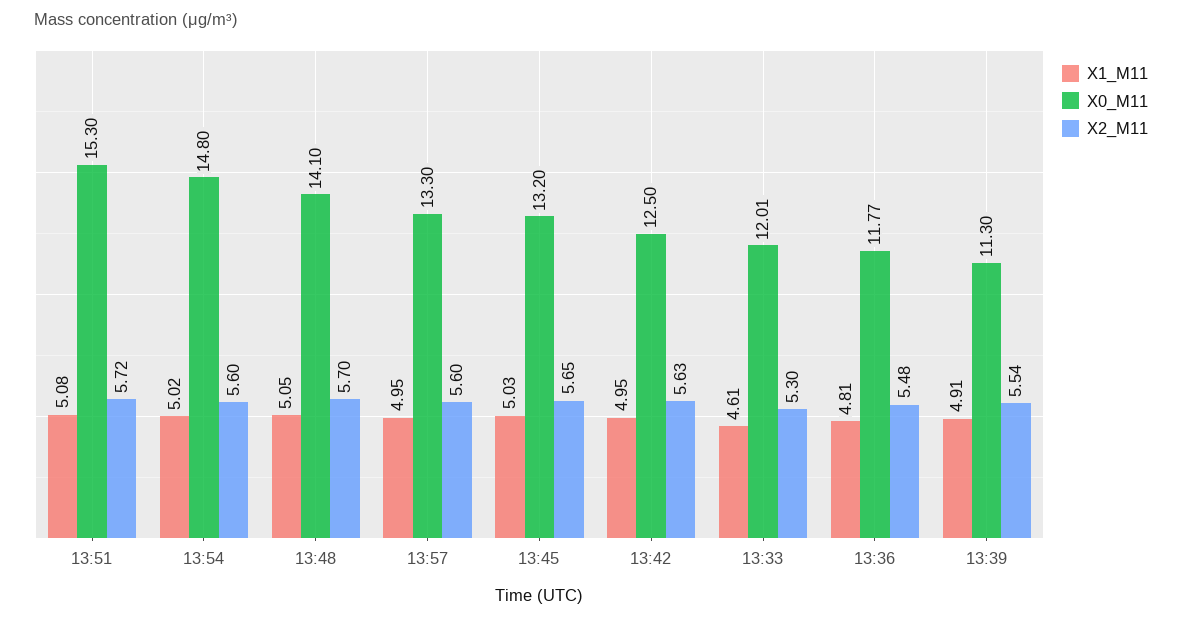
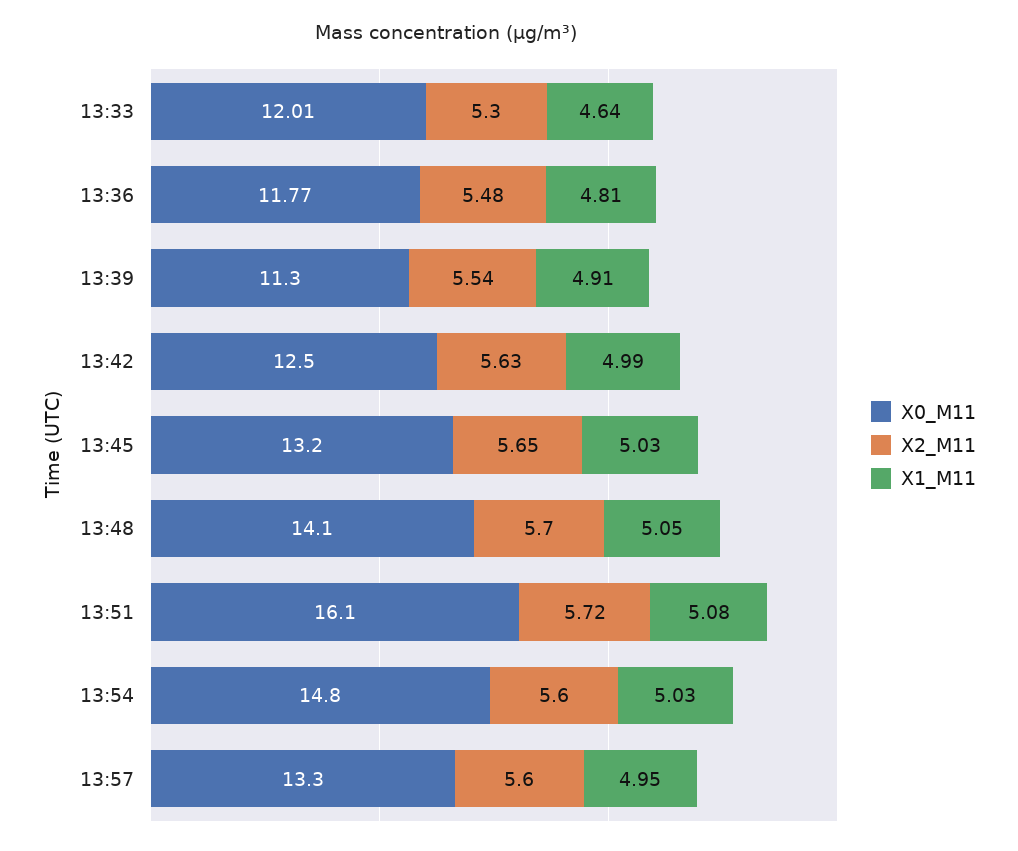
X0_M11, 13:51: 15.3 -> 16.1
X1_M11, 13:54: 5.02 -> 5.03
X1_M11, 13:42: 4.95 -> 4.99
X1_M11, 13:33: 4.61 -> 4.64

